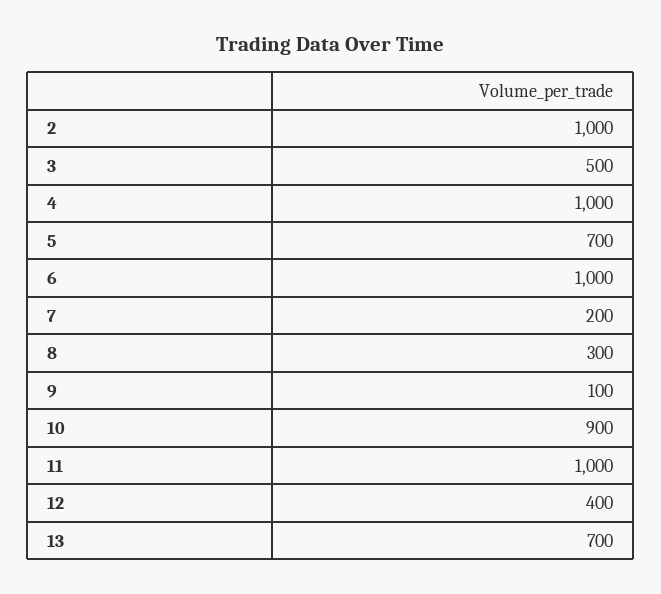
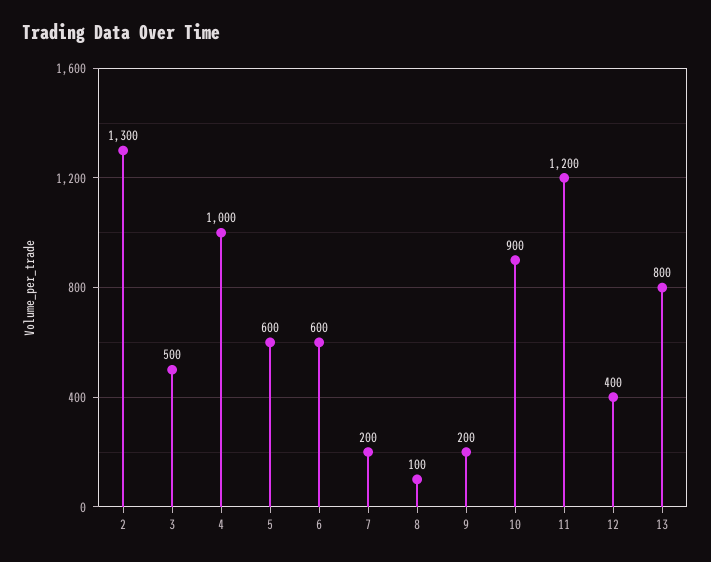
2: 1000 -> 1300
5: 700 -> 600
6: 1000 -> 600
8: 300 -> 100
9: 100 -> 200
11: 1000 -> 1200
13: 700 -> 800

